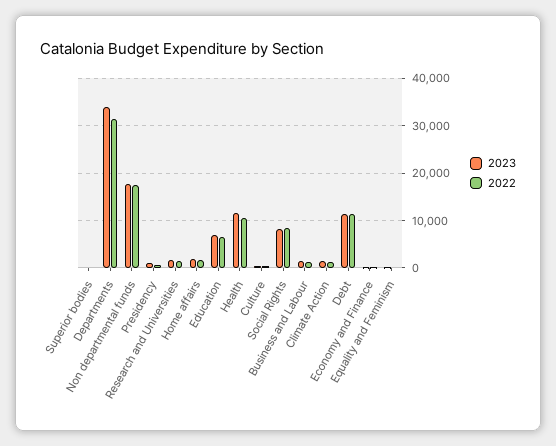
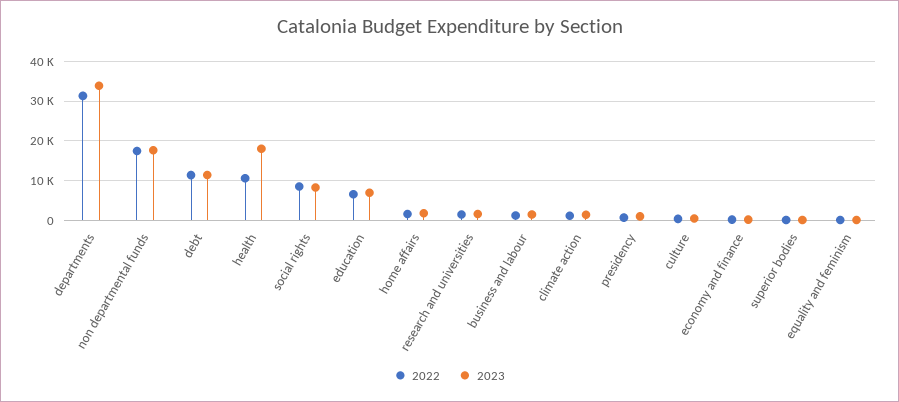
2023, Health: 12000 -> 18000

